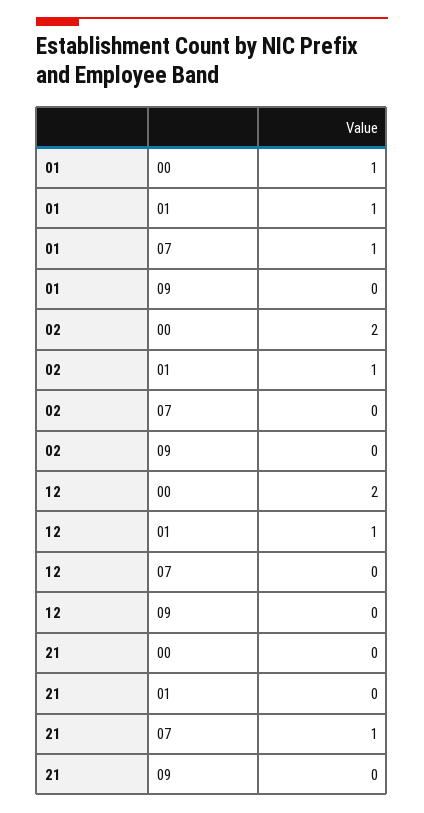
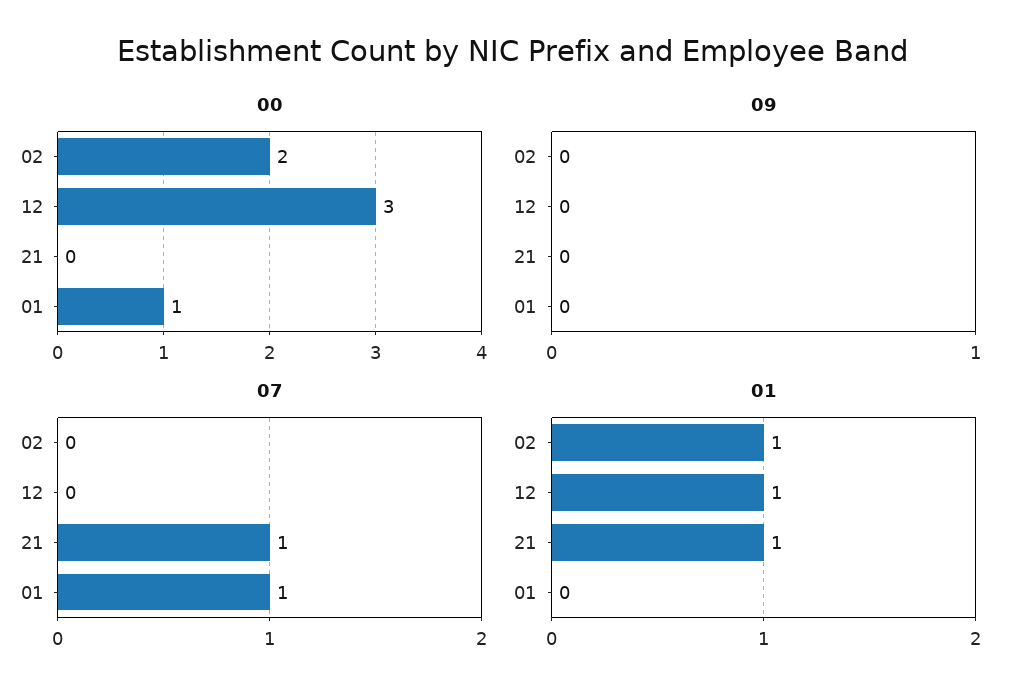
01, 01: 1 -> 0
00, 12: 2 -> 3
01, 21: 0 -> 1

